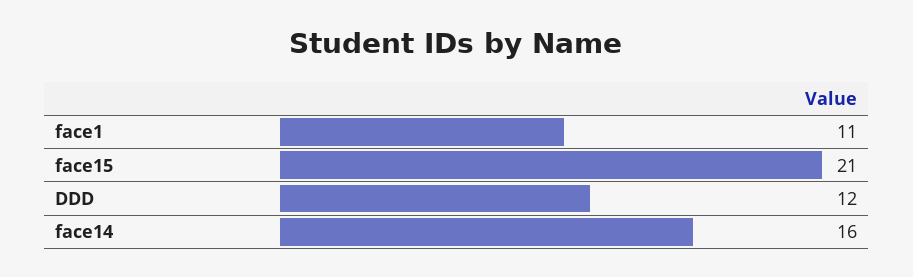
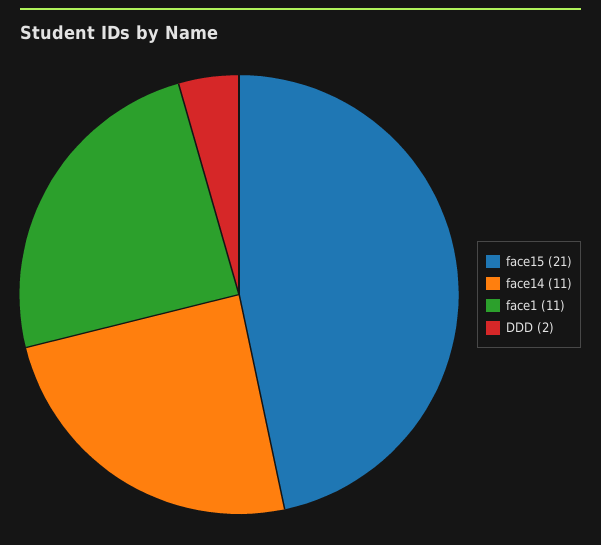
DDD: 12 -> 2
face14: 16 -> 11

